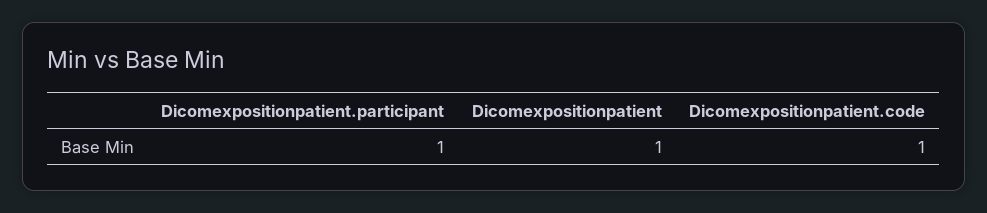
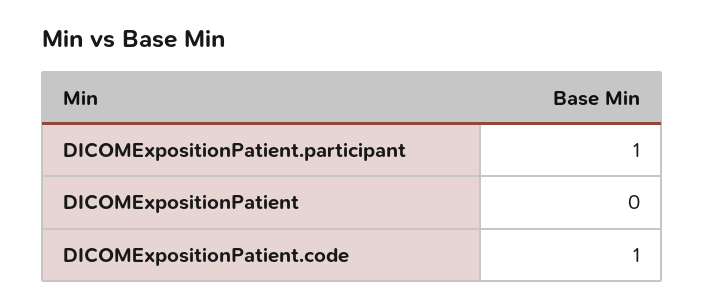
Dicomexpositionpatient: 1 -> 0

